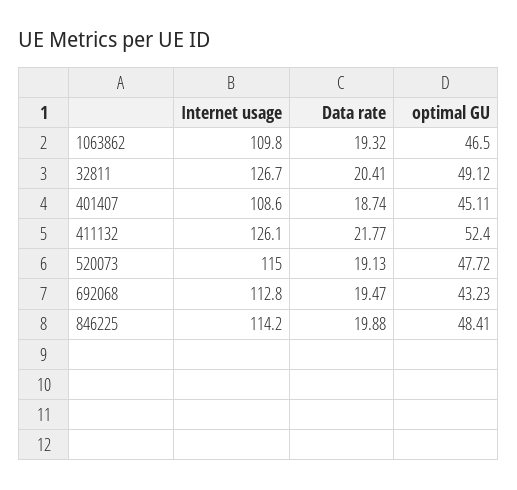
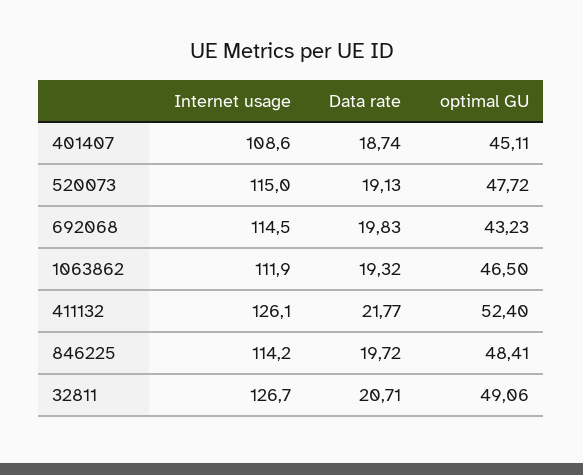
Internet usage, 1063862: 109.8 -> 111.9
Data rate, 32811: 20.41 -> 20.71
optimal GU, 32811: 49.12 -> 49.06
Internet usage, 692068: 112.8 -> 114.5
Data rate, 692068: 19.47 -> 19.83
Data rate, 846225: 19.88 -> 19.72

